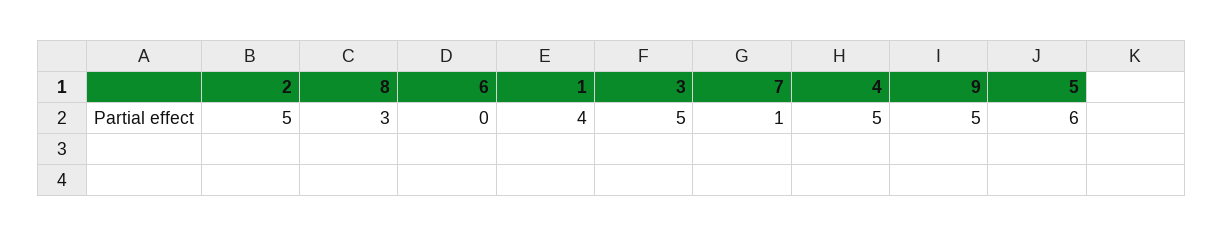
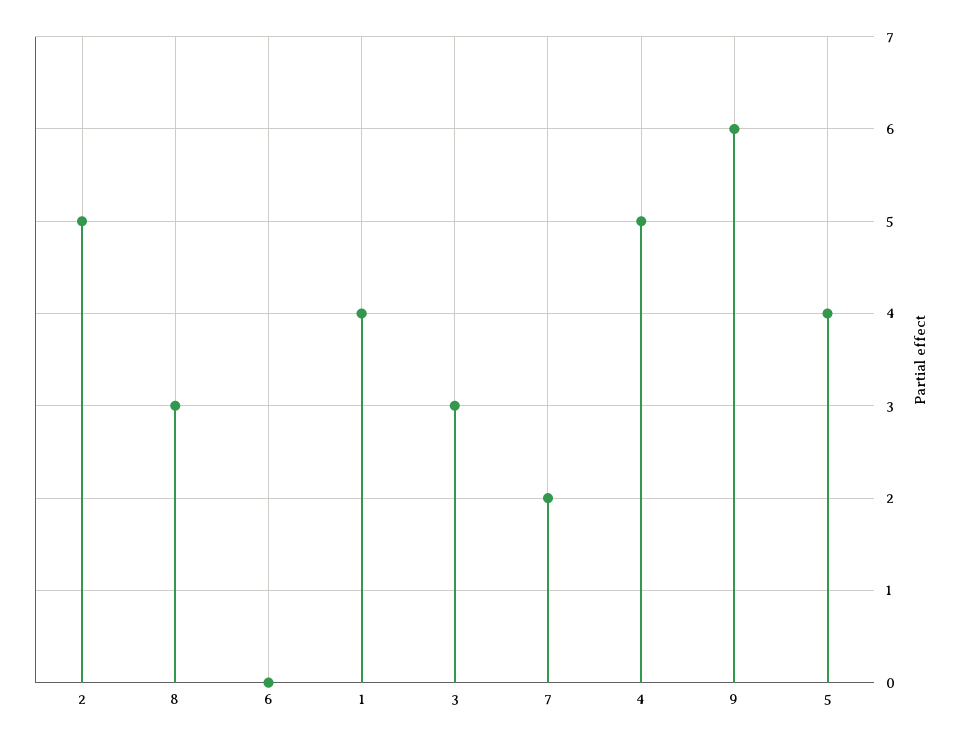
3: 5 -> 3
7: 1 -> 2
9: 5 -> 6
5: 6 -> 4

